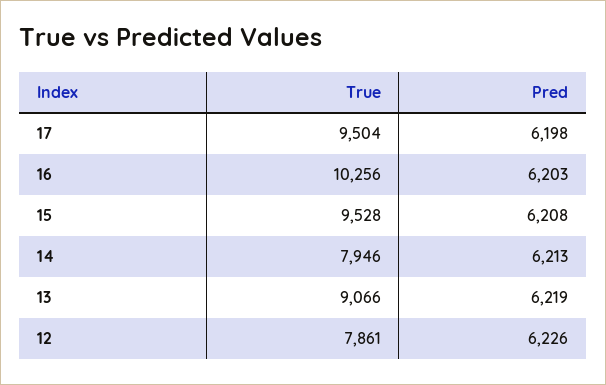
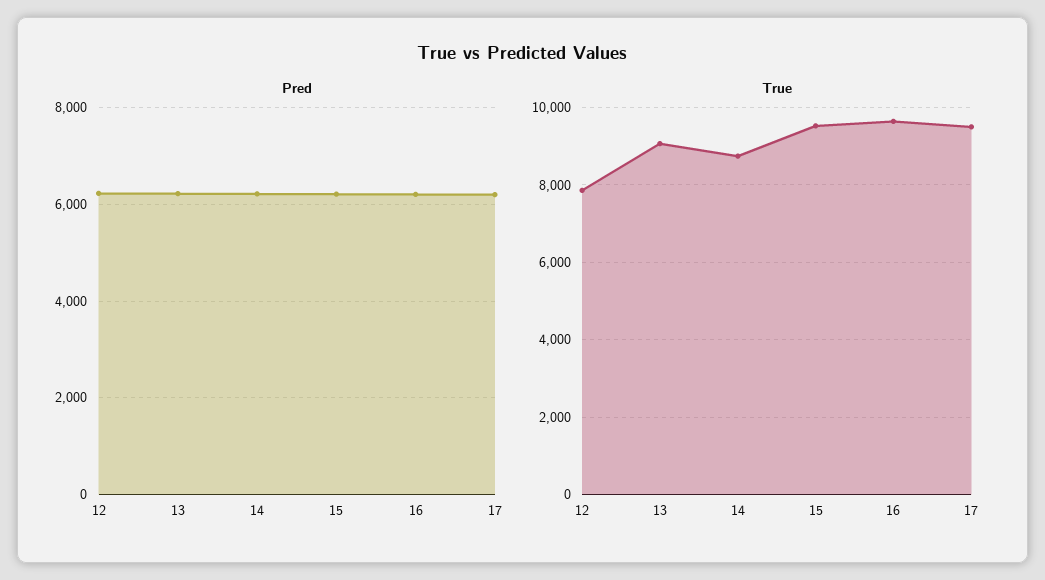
True, 16: 10256 -> 9600
True, 14: 7946 -> 8800

